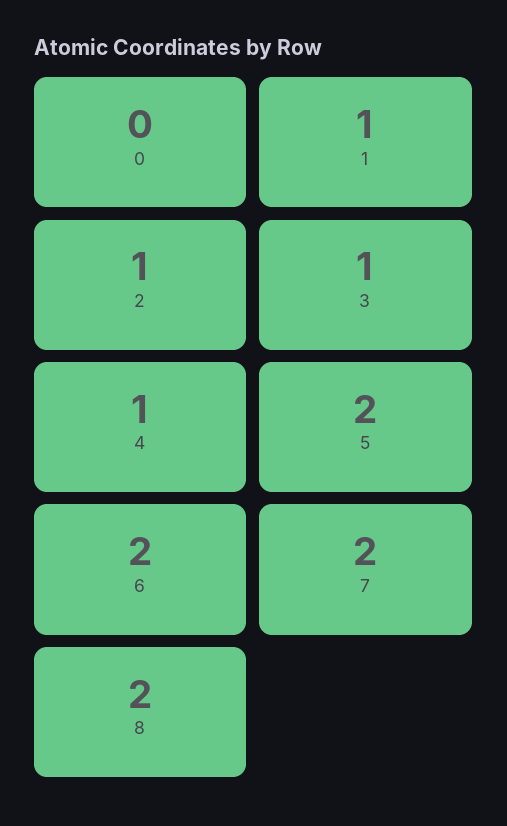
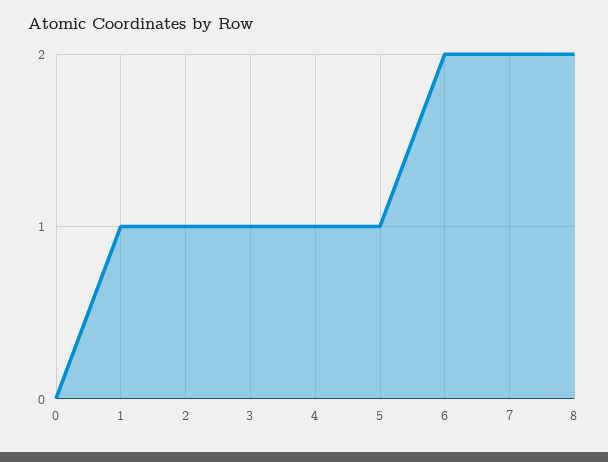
5: 2 -> 1

